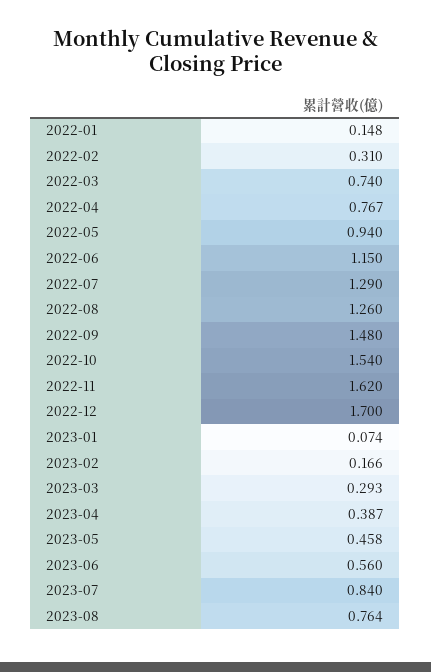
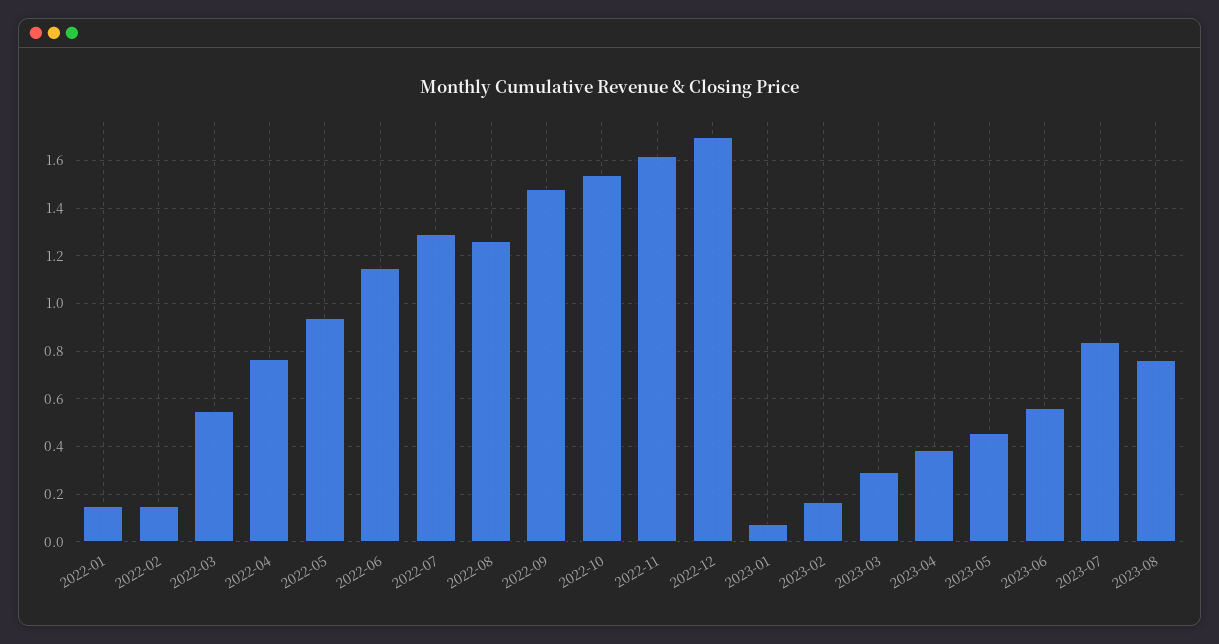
2022-02: 0.31 -> 0.15
2022-03: 0.74 -> 0.55

